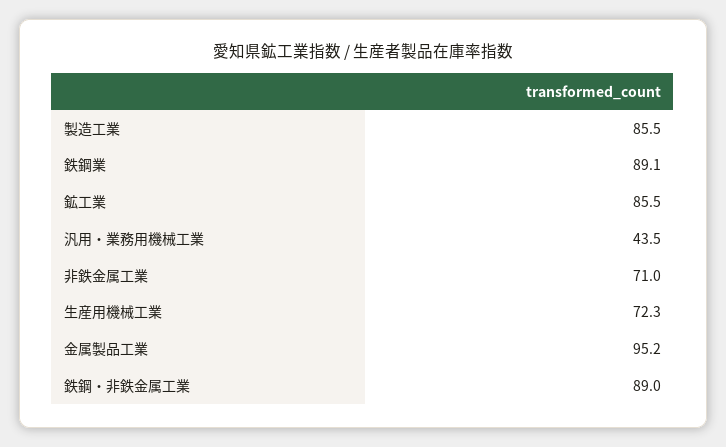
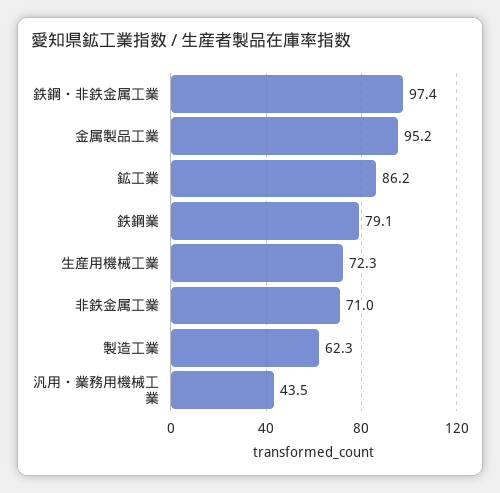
製造工業: 85.5 -> 62.3
鉄鋼業: 89.1 -> 79.1
鉱工業: 85.5 -> 86.2
鉄鋼・非鉄金属工業: 89 -> 97.4

